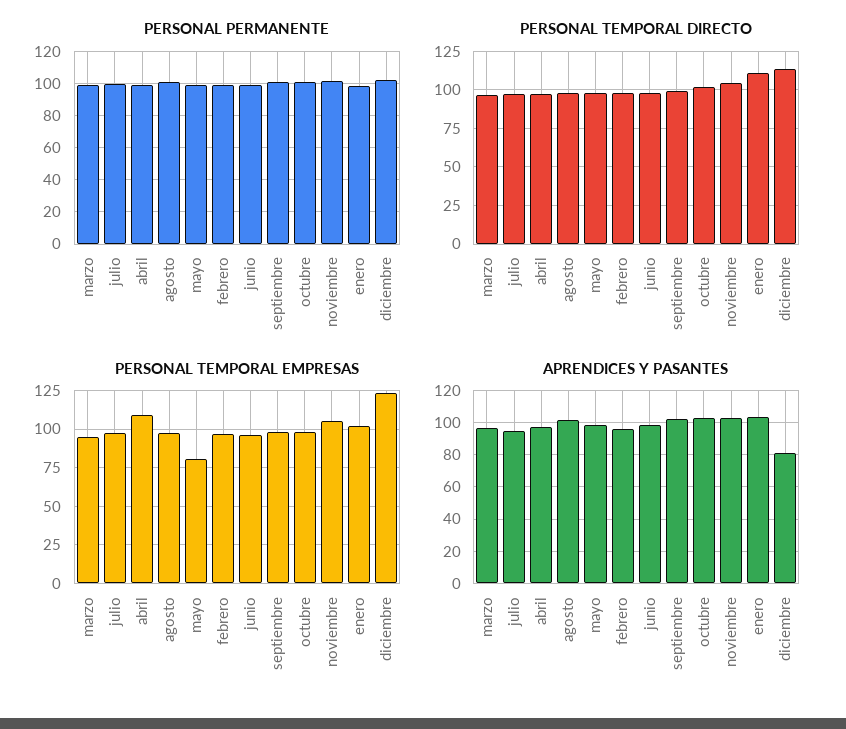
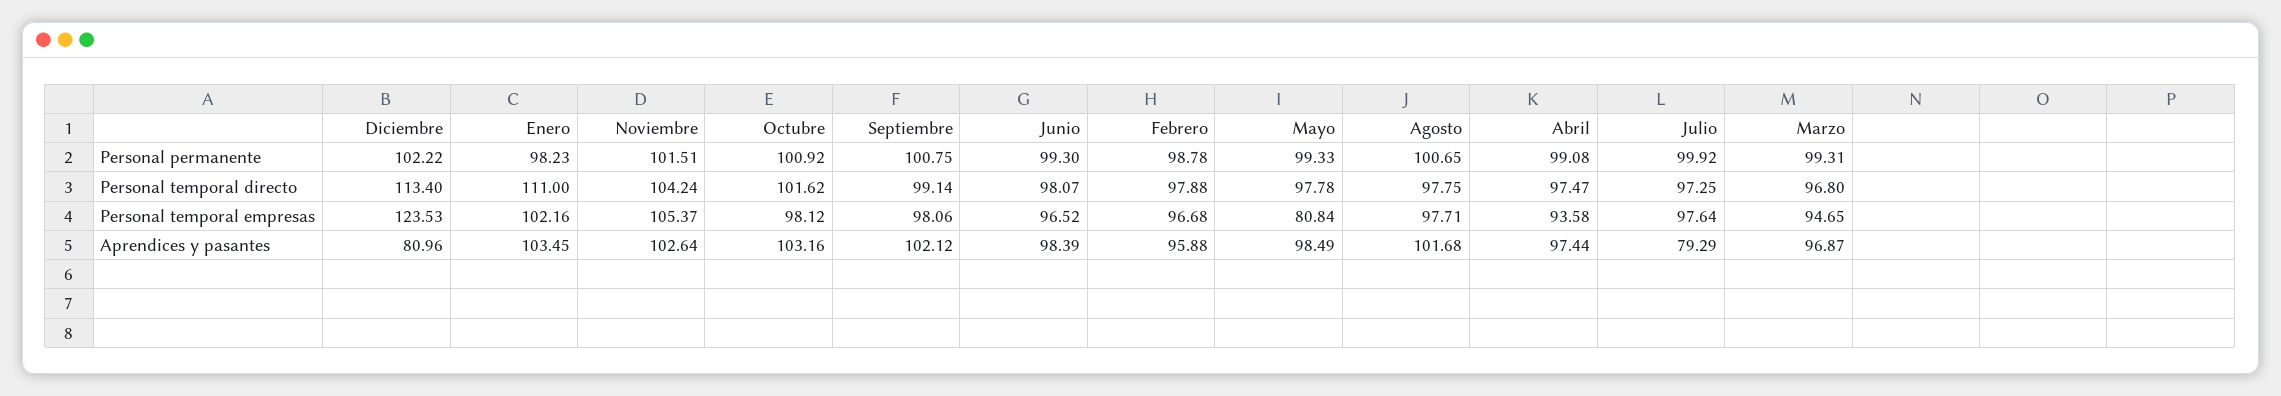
PERSONAL TEMPORAL EMPRESAS, abril: 110 -> 93.58
APRENDICES Y PASANTES, julio: 95 -> 79.29

